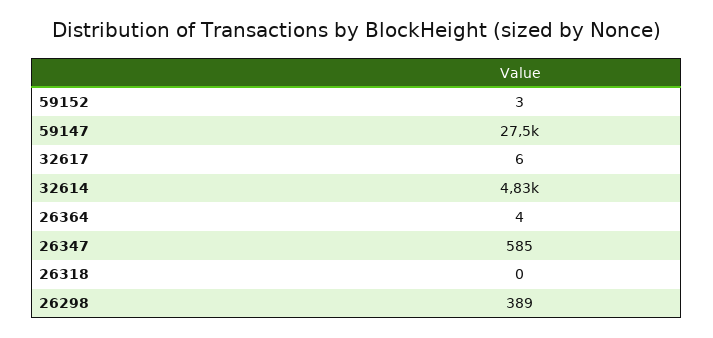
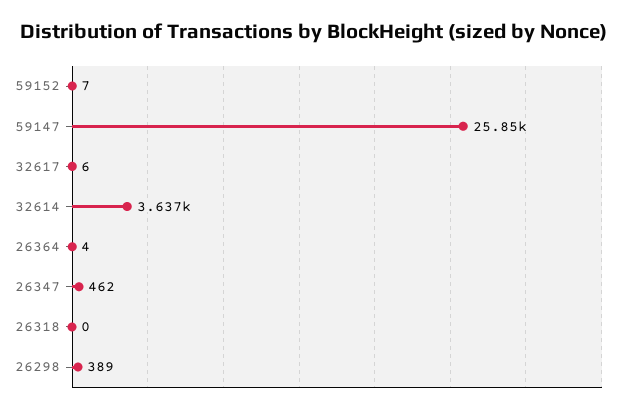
59152: 3 -> 7
59147: 27500 -> 25850
32614: 4830 -> 3637
26347: 585 -> 462

